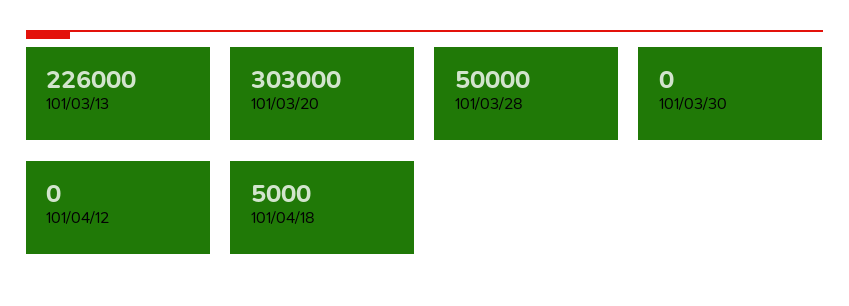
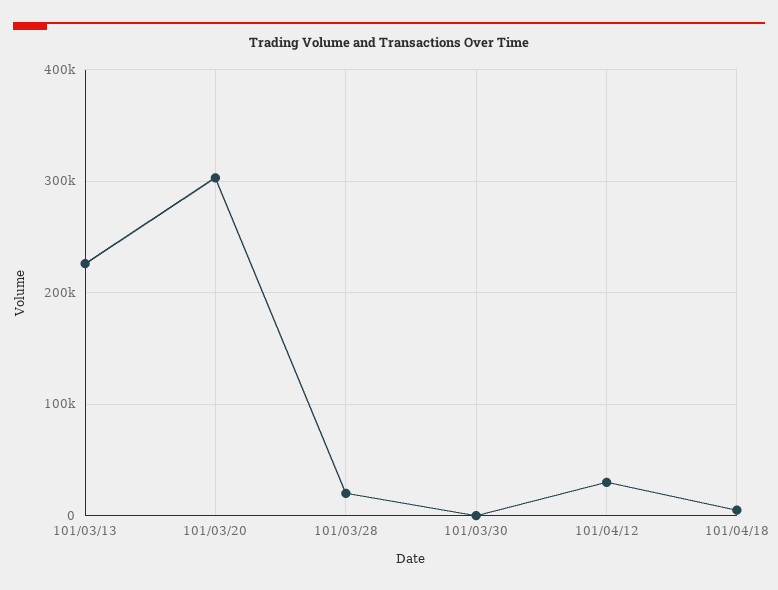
101/03/28: 50000 -> 20000
101/04/12: 0 -> 30000

